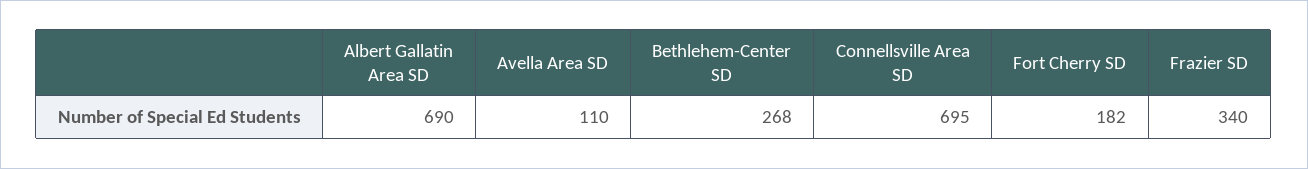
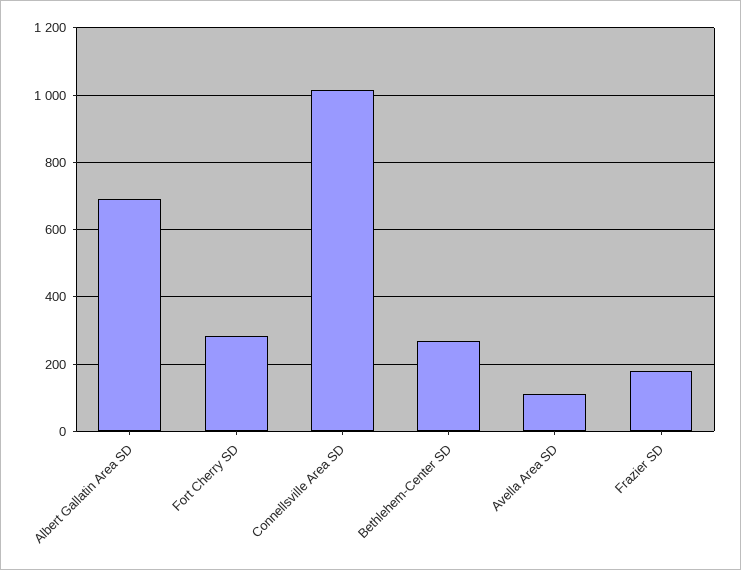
Connellsville Area SD: 695 -> 1020
Fort Cherry SD: 182 -> 280
Frazier SD: 340 -> 180

